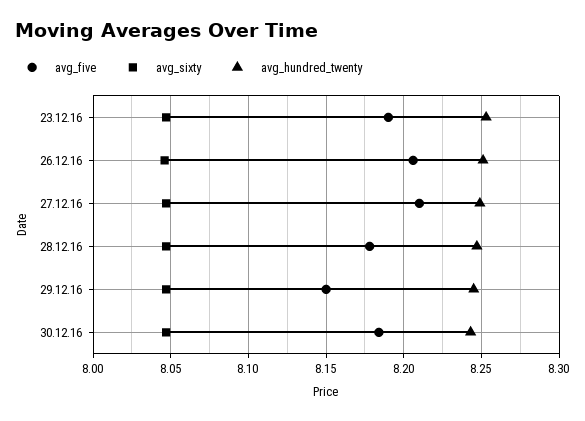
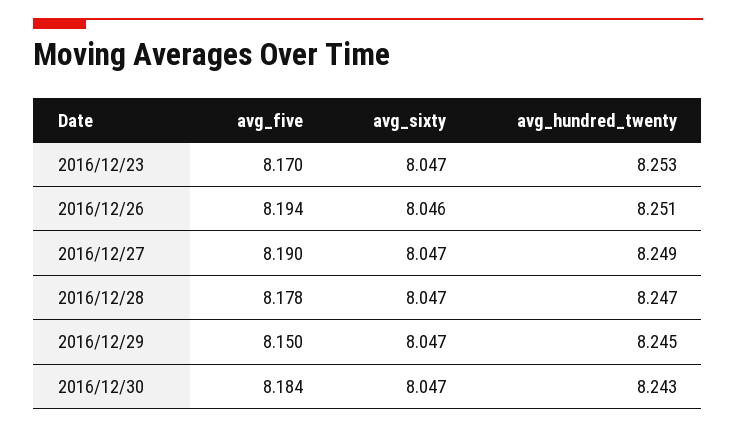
avg_five, 23.12.16: 8.19 -> 8.17
avg_five, 26.12.16: 8.205 -> 8.194
avg_five, 27.12.16: 8.21 -> 8.19

